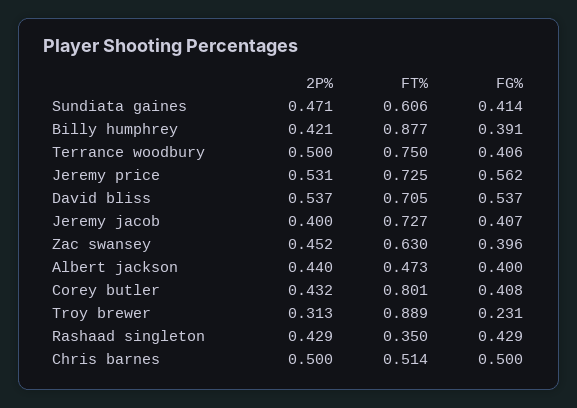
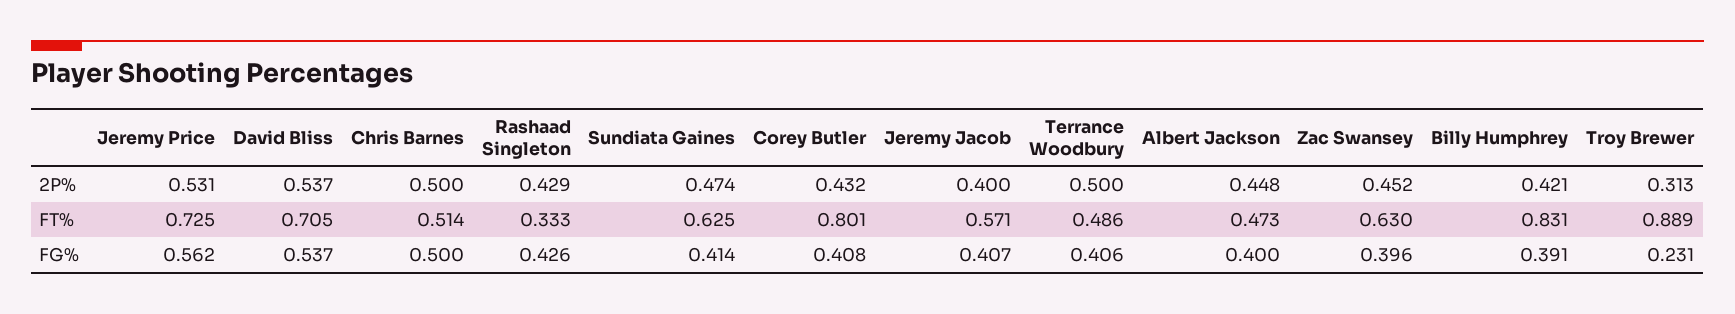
2P%, Sundiata gaines: 0.471 -> 0.474
FT%, Sundiata gaines: 0.606 -> 0.625
FT%, Billy humphrey: 0.877 -> 0.831
FT%, Terrance woodbury: 0.75 -> 0.486
FT%, Jeremy jacob: 0.727 -> 0.571
2P%, Albert jackson: 0.44 -> 0.448
FT%, Rashaad singleton: 0.35 -> 0.333
FG%, Rashaad singleton: 0.429 -> 0.426

